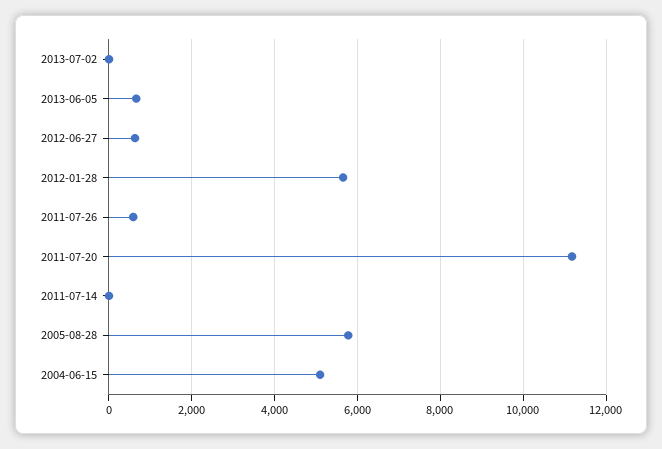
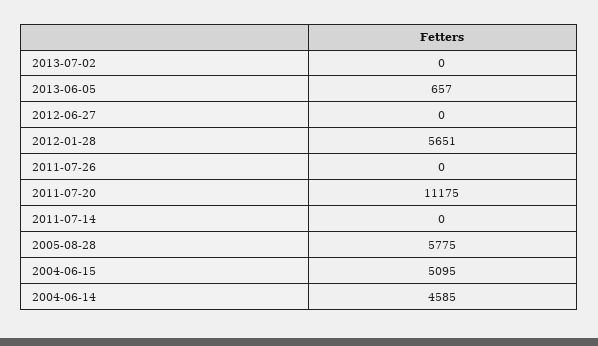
2012-06-27: 600 -> 0
2011-07-26: 600 -> 0
2004-06-14: none -> 4585

